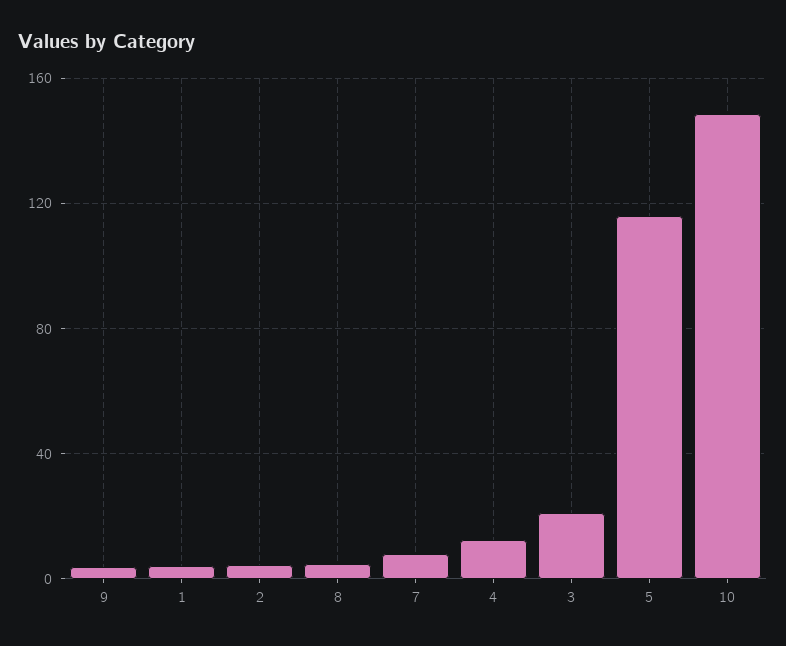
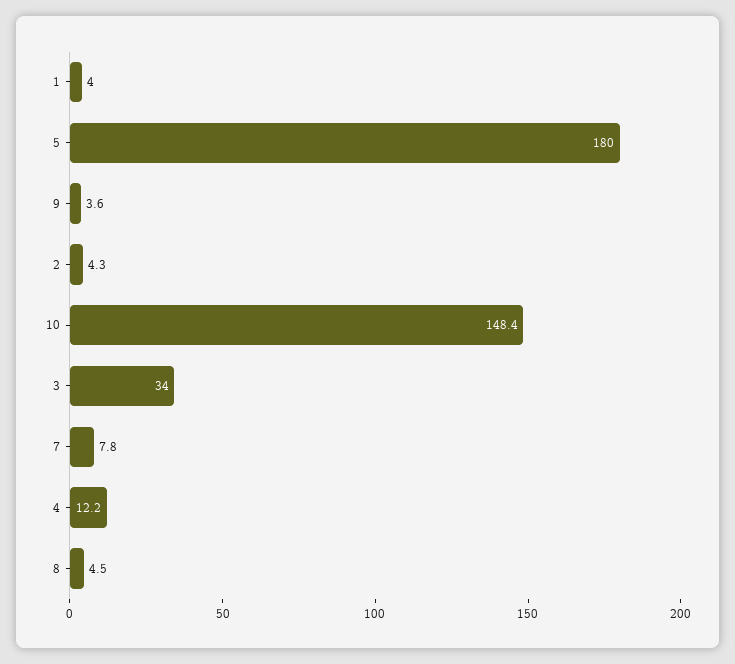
3: 20 -> 34
5: 115 -> 180

